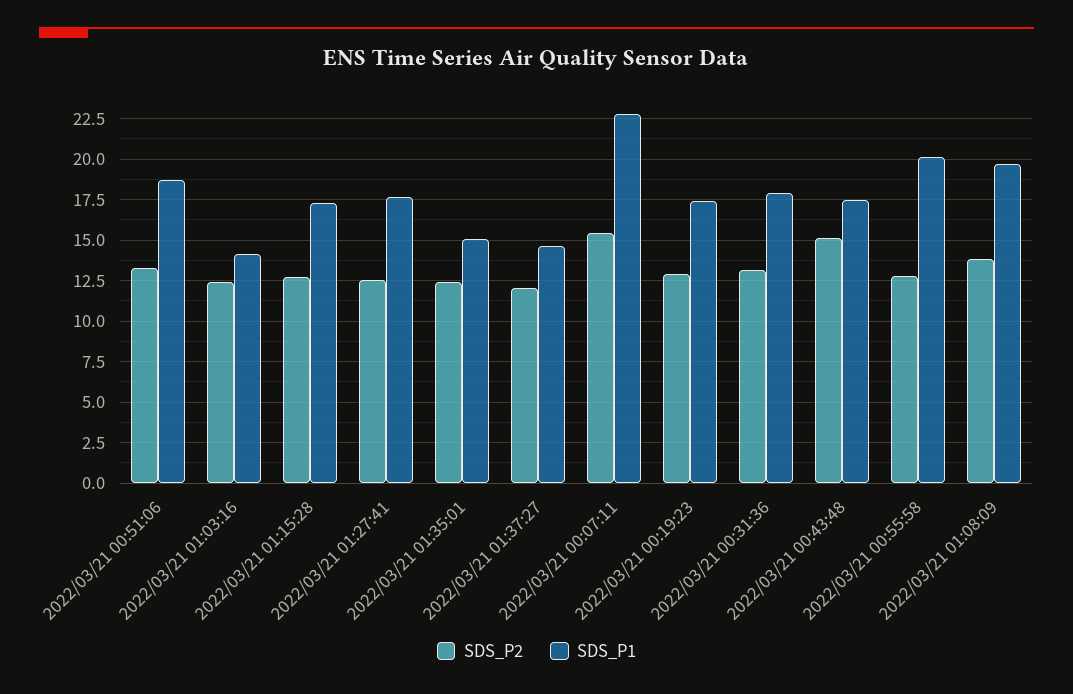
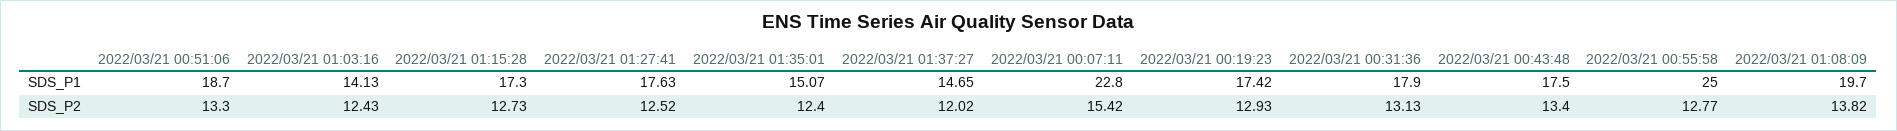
SDS_P2, 2022/03/21 00:43:48: 15 -> 13.4
SDS_P1, 2022/03/21 00:55:58: 20 -> 25

